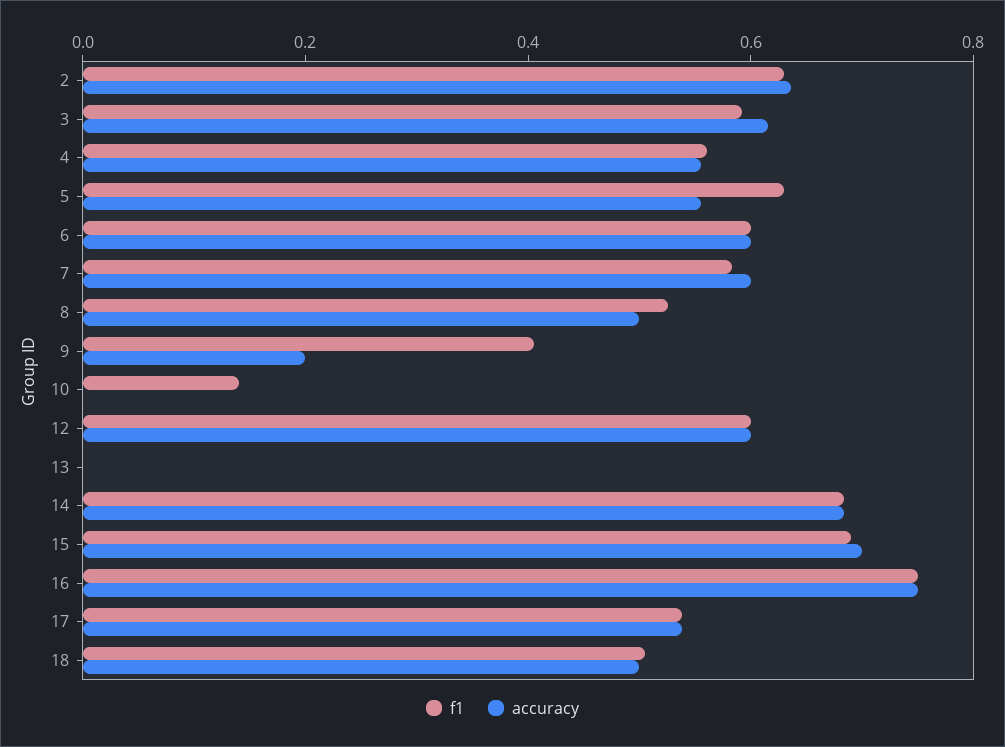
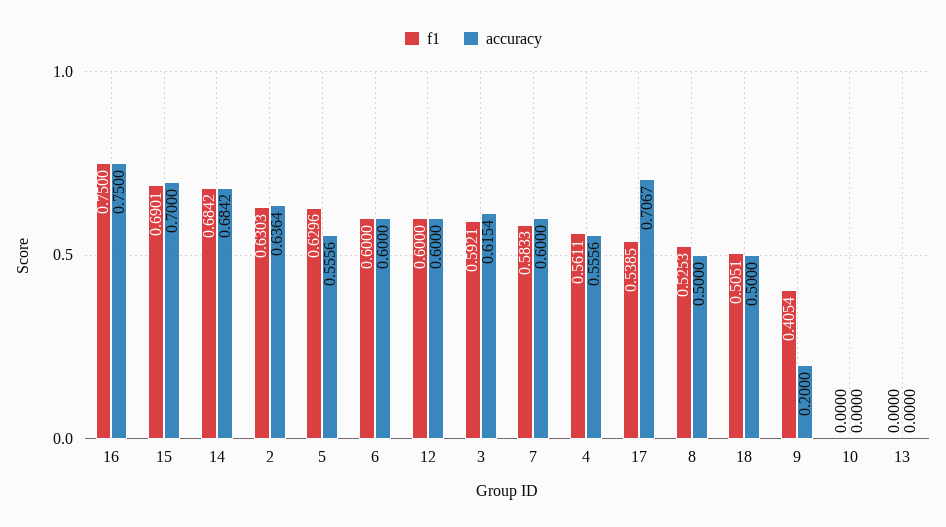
f1, 10: 0.15 -> 0
accuracy, 17: 0.55 -> 0.7067

